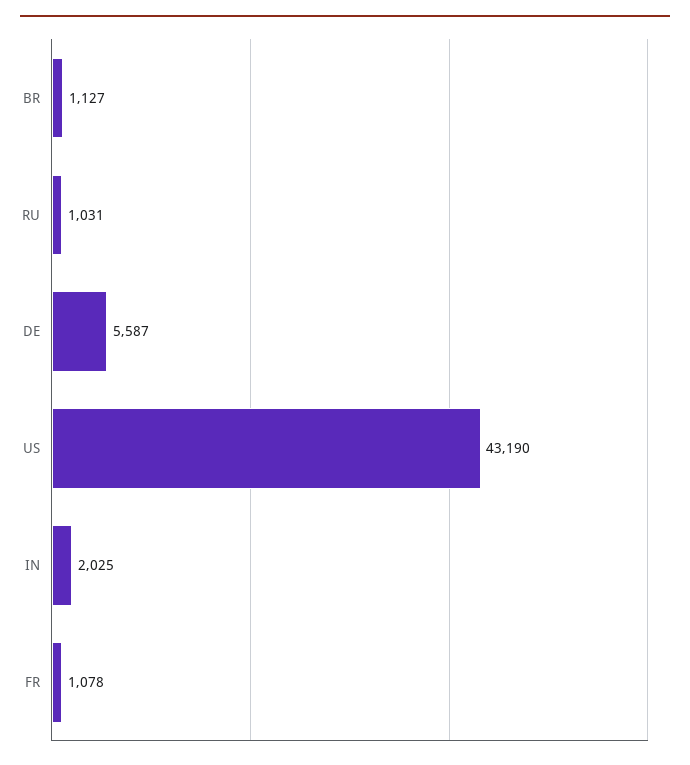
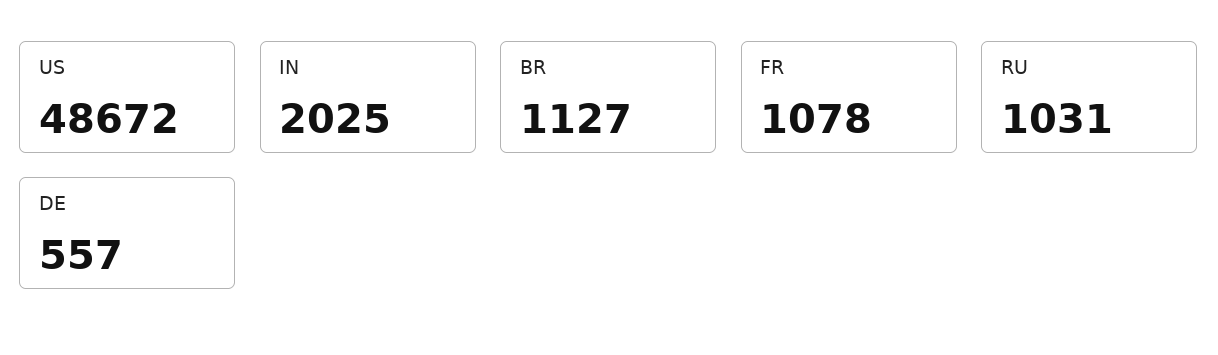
DE: 5587 -> 557
US: 43190 -> 48672

